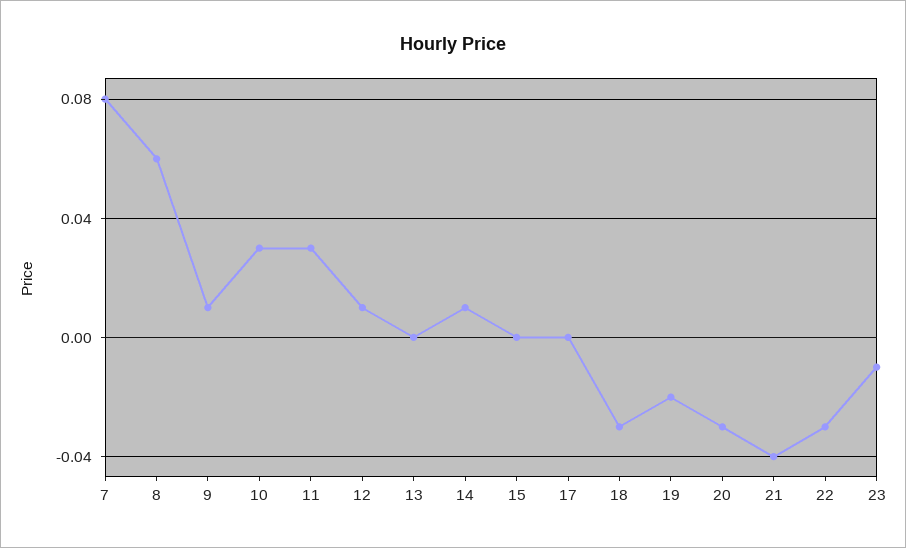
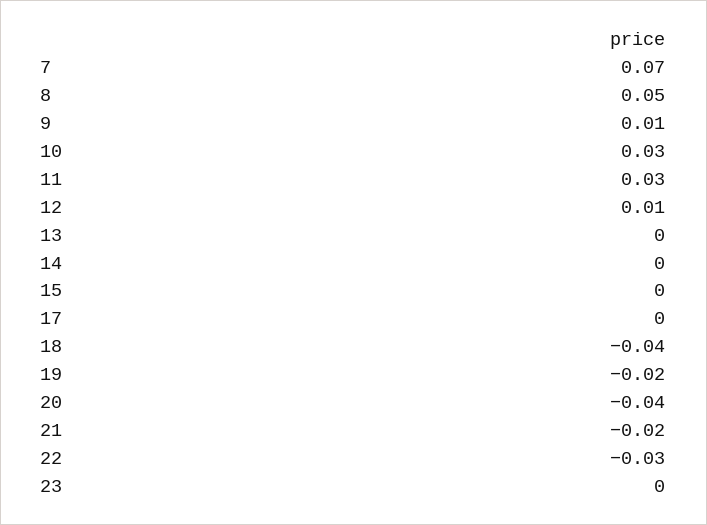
7: 0.08 -> 0.07
8: 0.06 -> 0.05
14: 0.01 -> 0
18: -0.03 -> -0.04
20: -0.03 -> -0.04
21: -0.04 -> -0.02
23: -0.01 -> 0

